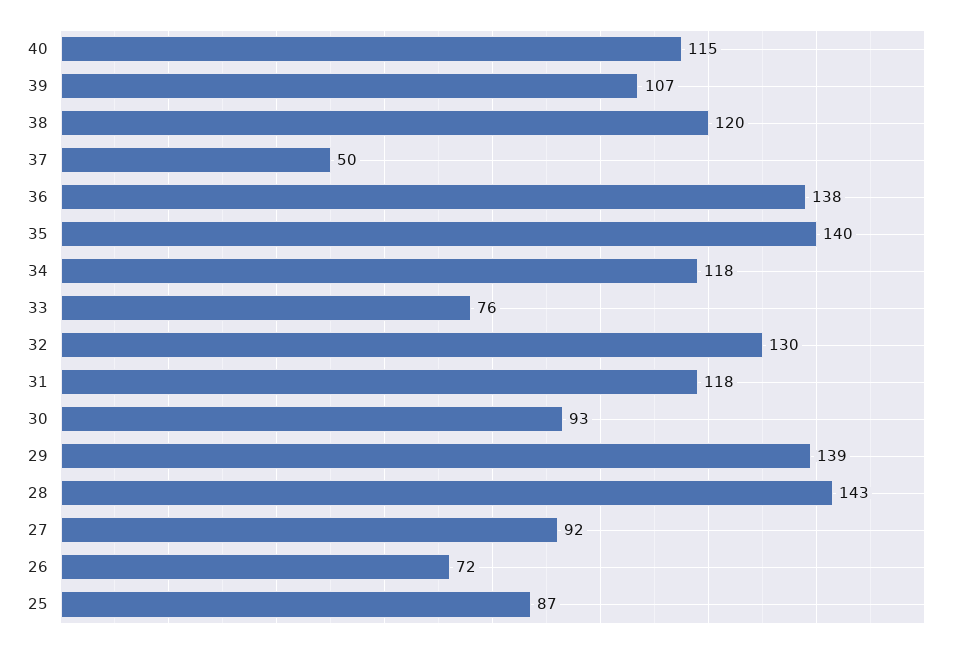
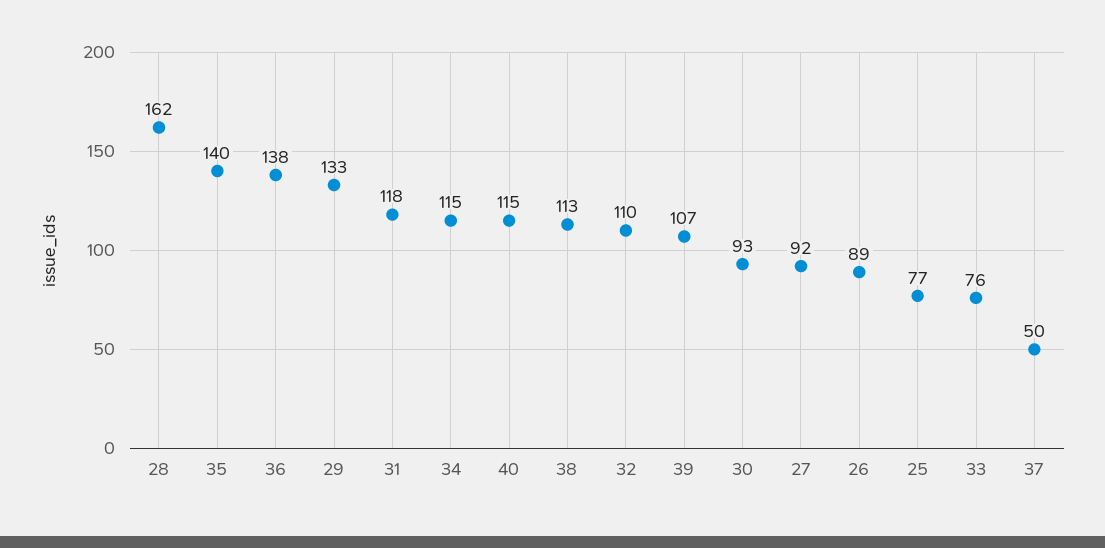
38: 120 -> 113
34: 118 -> 115
32: 130 -> 110
29: 139 -> 133
28: 143 -> 162
26: 72 -> 89
25: 87 -> 77

